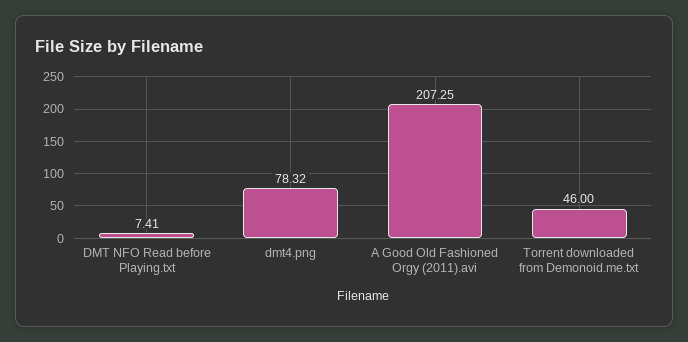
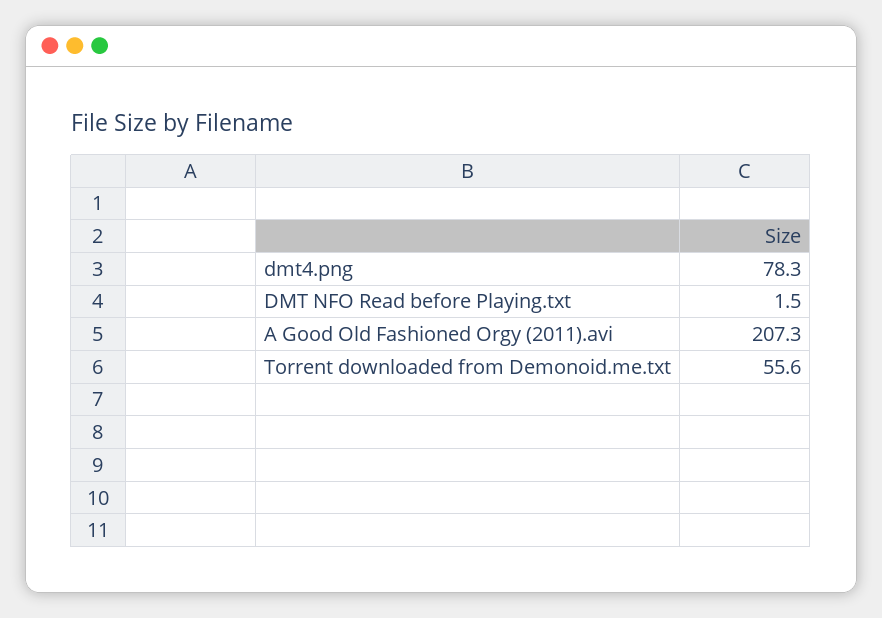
DMT NFO Read before Playing.txt: 7.41 -> 1.5
Torrent downloaded from Demonoid.me.txt: 46 -> 55.6

